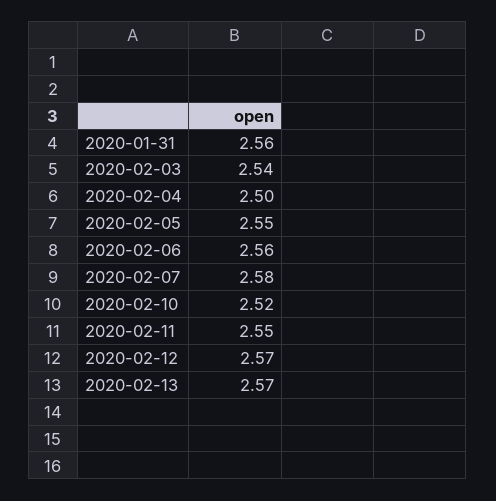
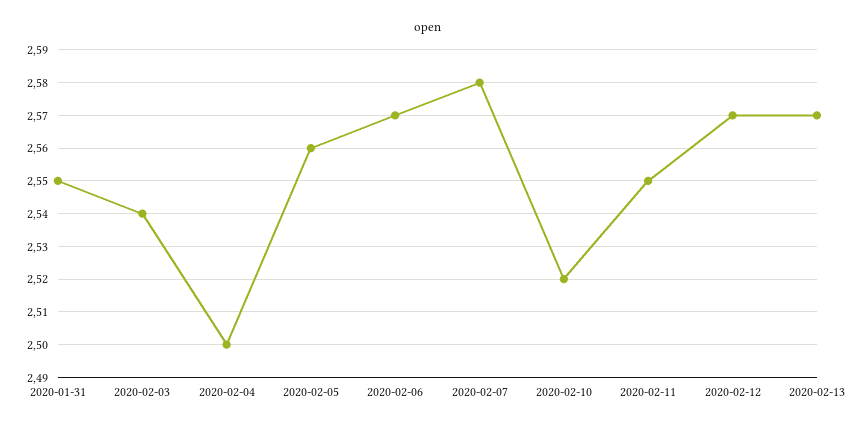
2020-01-31: 2.56 -> 2.55
2020-02-05: 2.55 -> 2.56
2020-02-06: 2.56 -> 2.57

